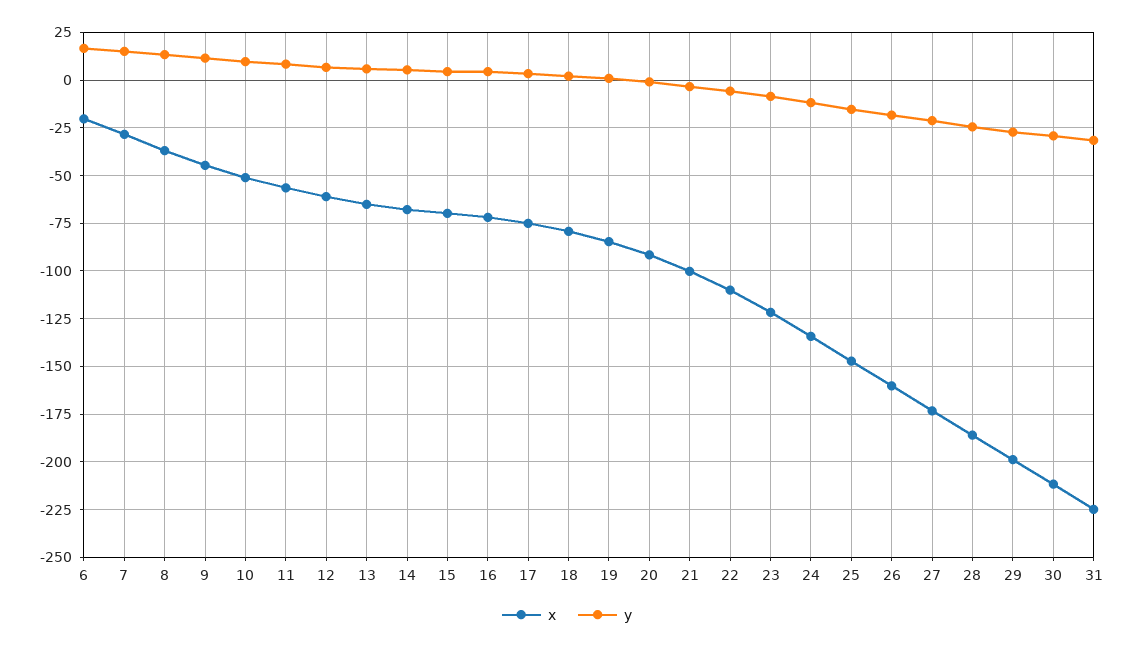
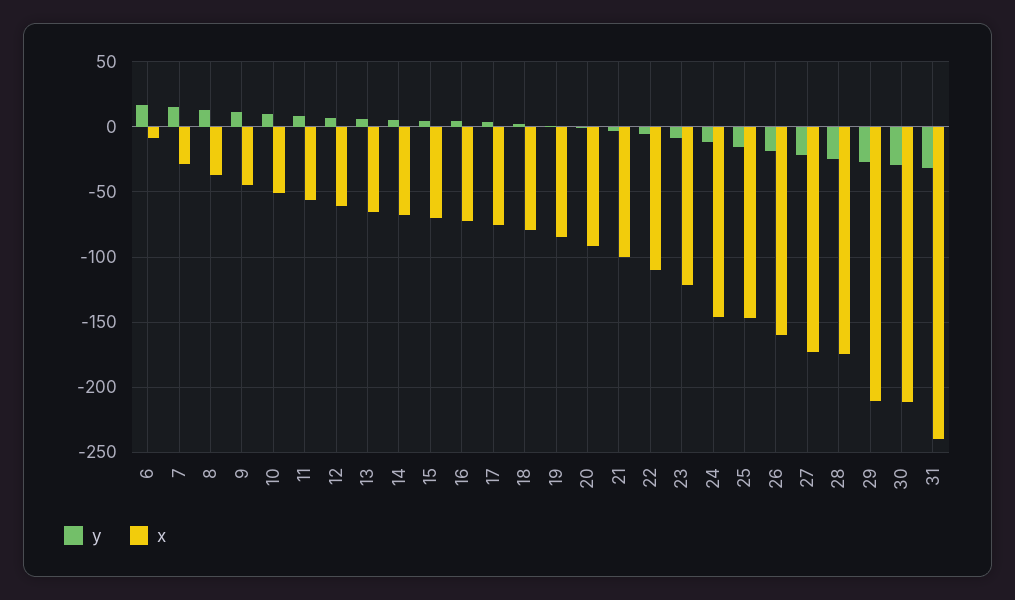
x, 6: -20 -> -10
x, 24: -135 -> -145
x, 28: -185 -> -175
x, 29: -200 -> -210
x, 31: -225 -> -240

